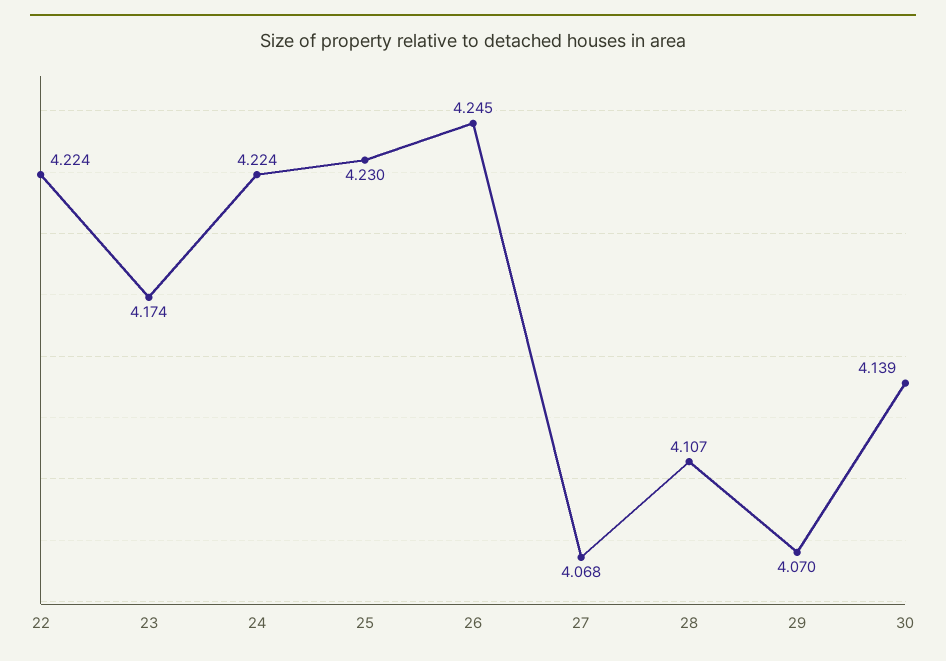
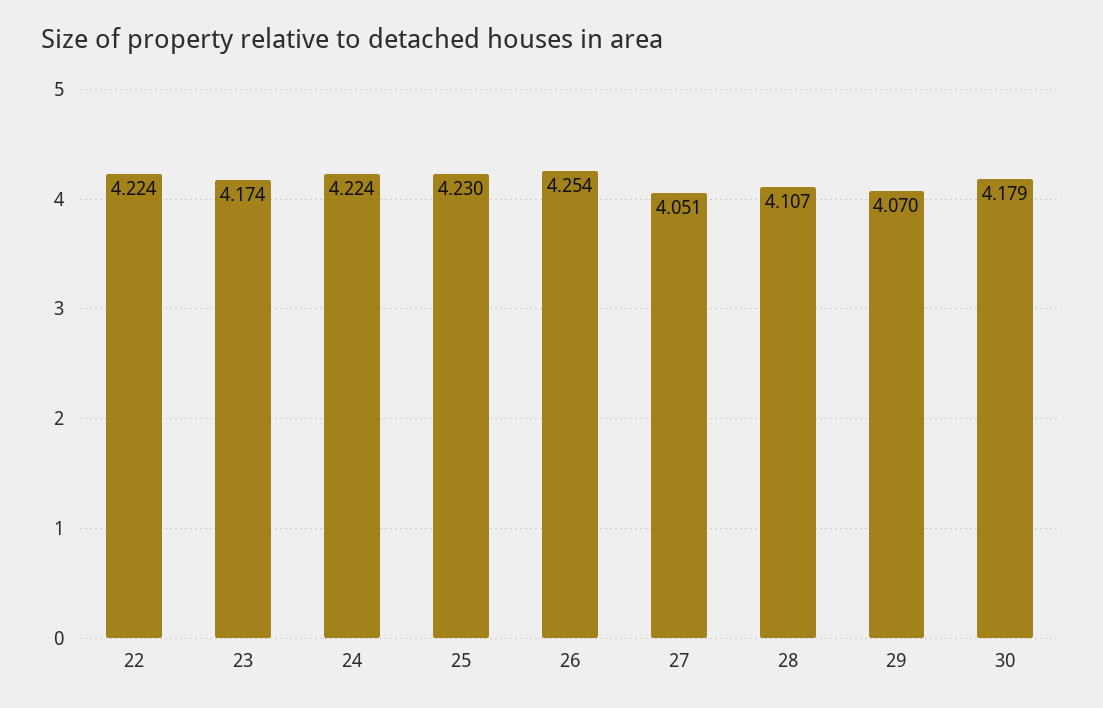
26: 4.245 -> 4.254
27: 4.068 -> 4.051
30: 4.139 -> 4.179

